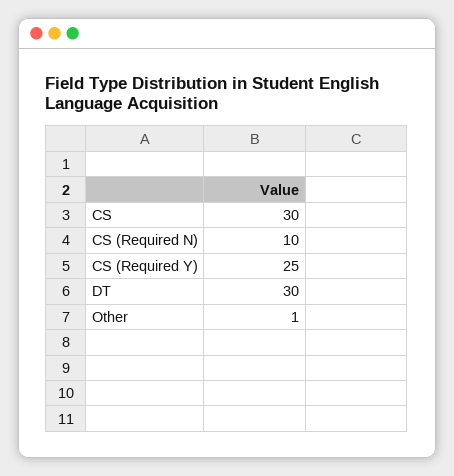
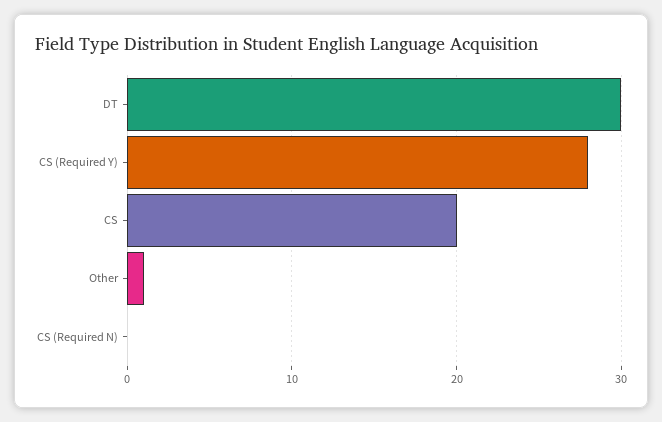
CS: 30 -> 20
CS (Required N): 10 -> 0
CS (Required Y): 25 -> 28

